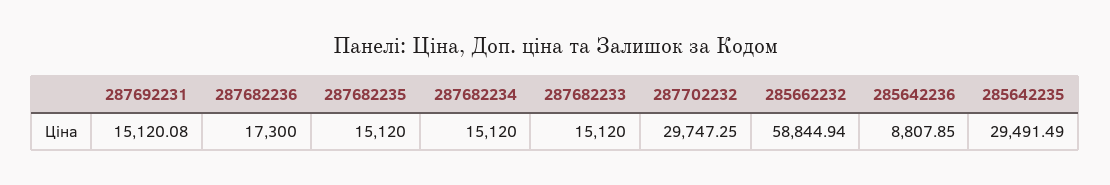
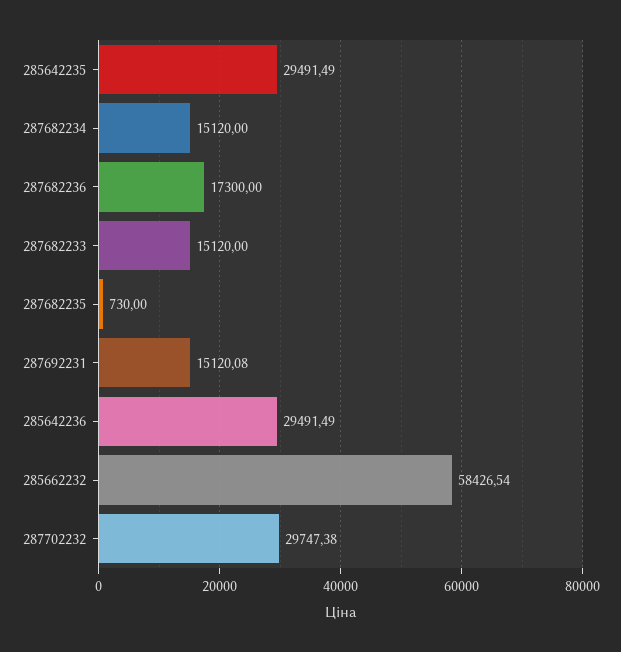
287682235: 15120 -> 730
287702232: 29747.25 -> 29747.38
285662232: 58844.94 -> 58426.54
285642236: 8807.85 -> 29491.49

